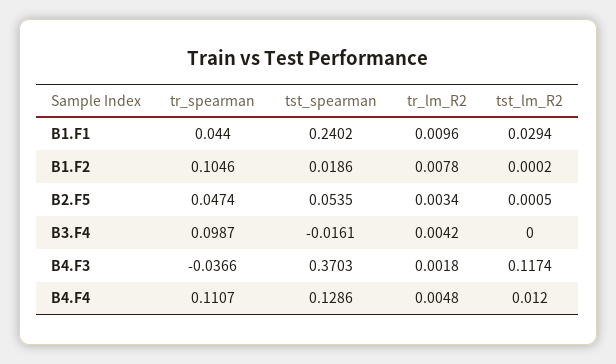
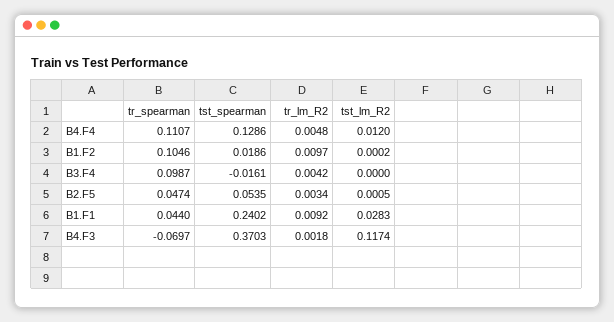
tr_lm_R2, B1.F1: 0.0096 -> 0.0092
tst_lm_R2, B1.F1: 0.0294 -> 0.0283
tr_lm_R2, B1.F2: 0.0078 -> 0.0097
tr_spearman, B4.F3: -0.0366 -> -0.0697

